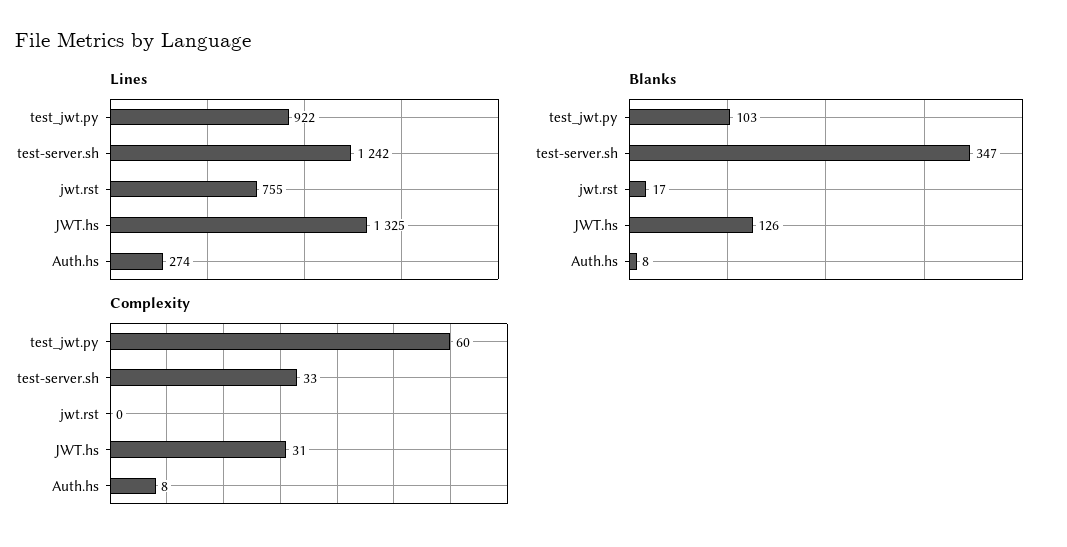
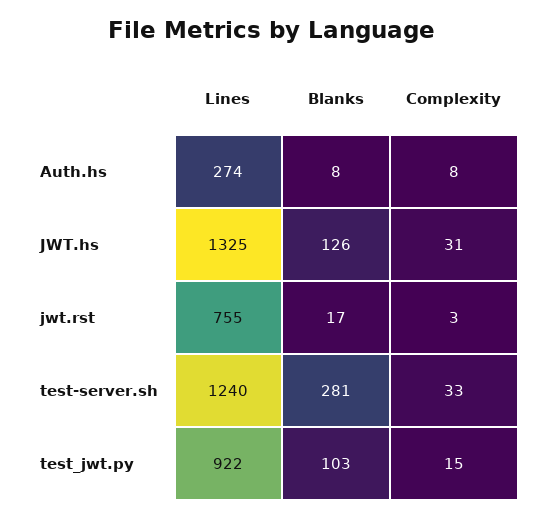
Lines, test-server.sh: 1242 -> 1240
Blanks, test-server.sh: 347 -> 281
Complexity, test_jwt.py: 60 -> 15
Complexity, jwt.rst: 0 -> 3

